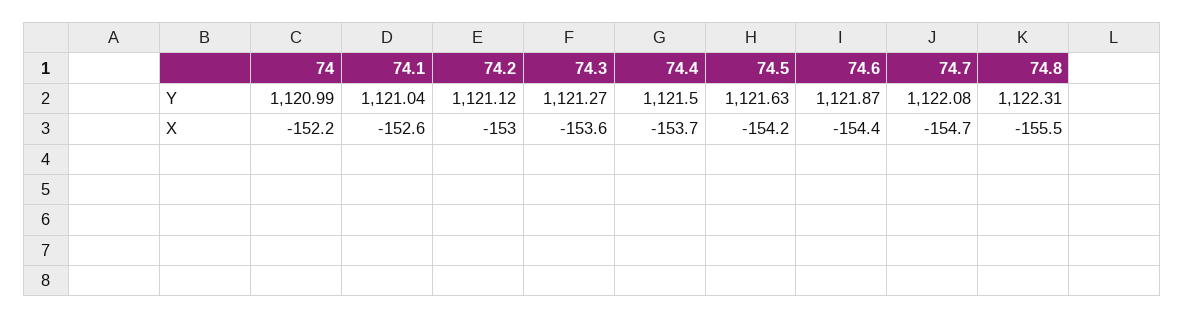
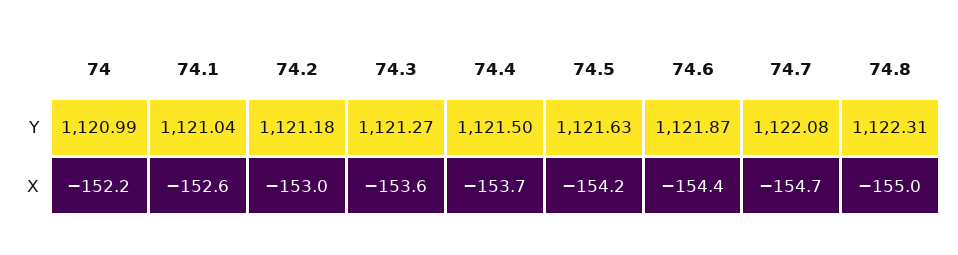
74.2, Y: 1121.12 -> 1121.18
74.8, X: -155.5 -> -155

